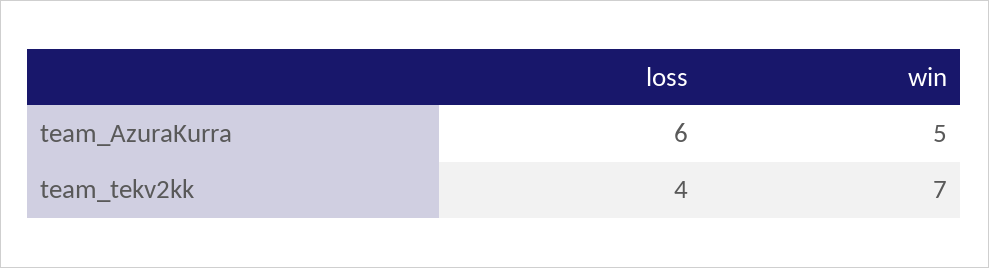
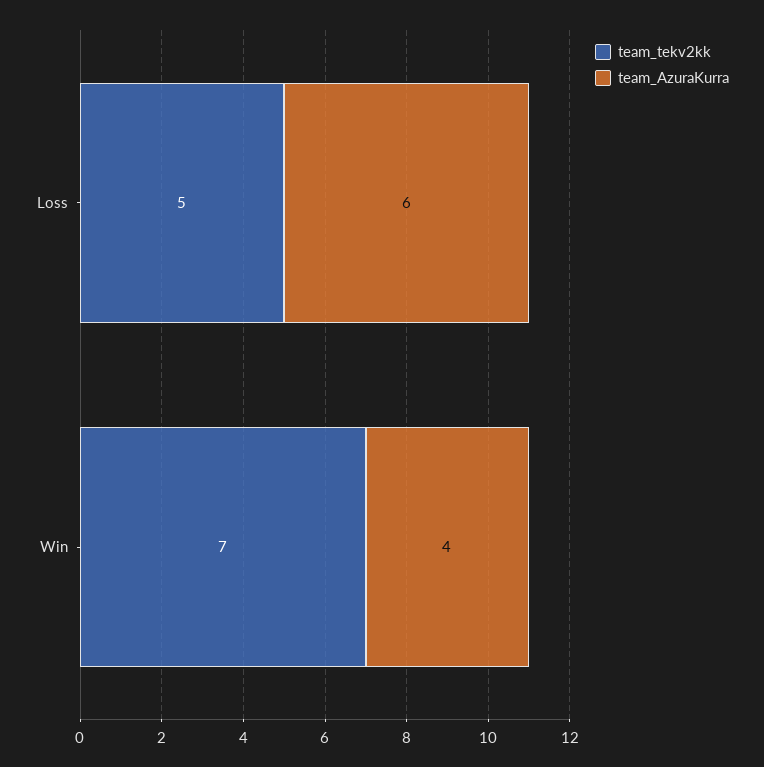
team_AzuraKurra, win: 5 -> 4
team_tekv2kk, loss: 4 -> 5

